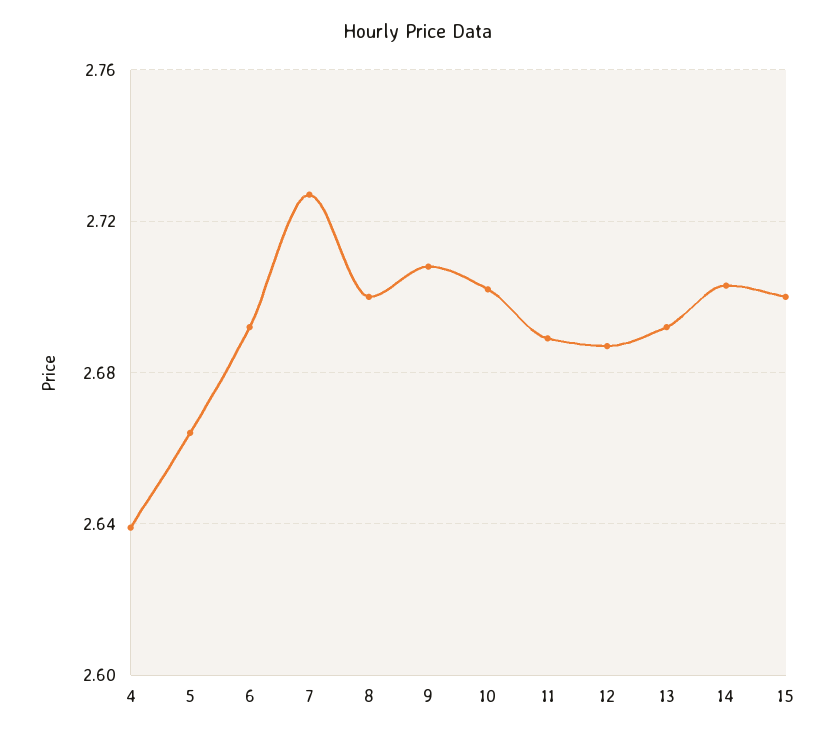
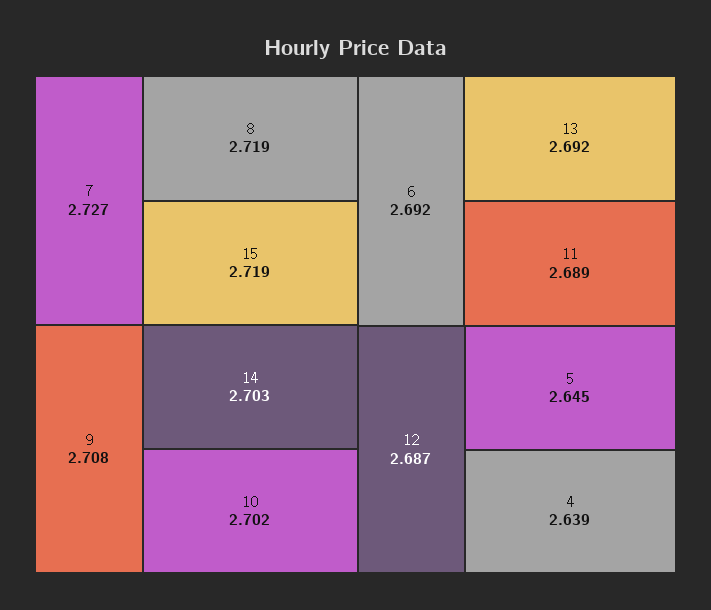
5: 2.665 -> 2.645
8: 2.7 -> 2.719
15: 2.7 -> 2.719

